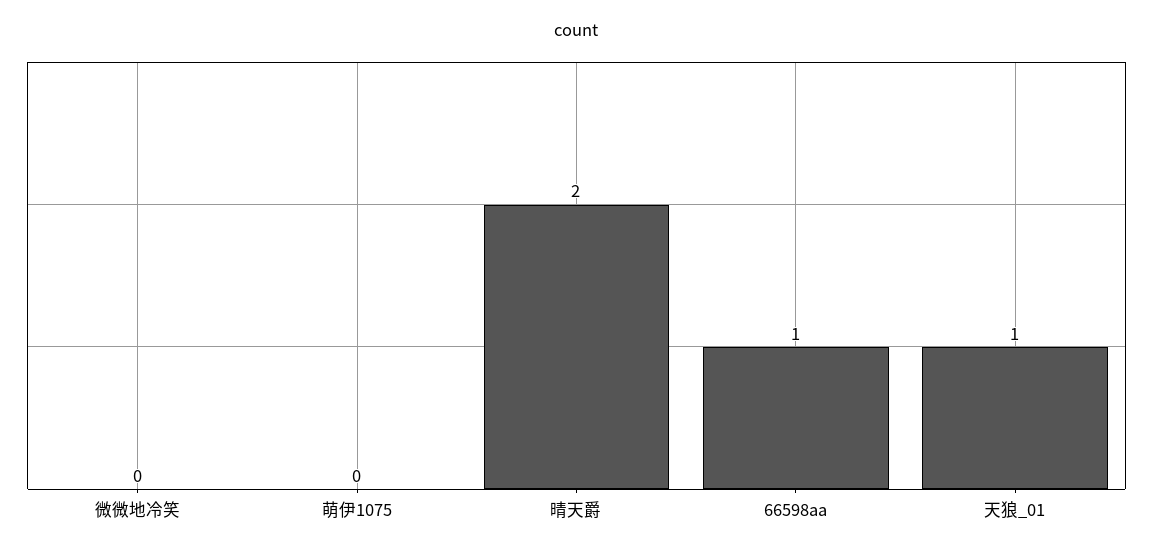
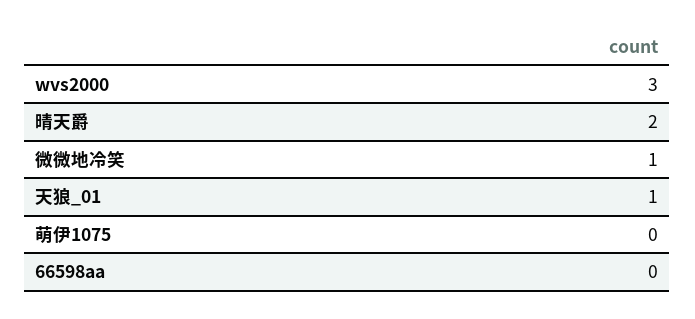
微微地冷笑: 0 -> 1
66598aa: 1 -> 0
wvs2000: none -> 3

